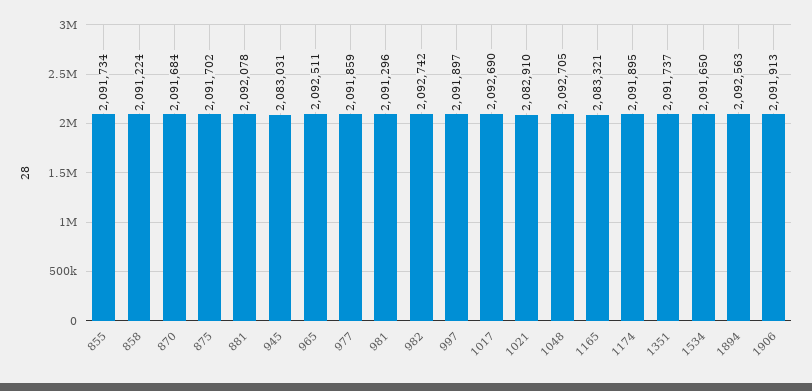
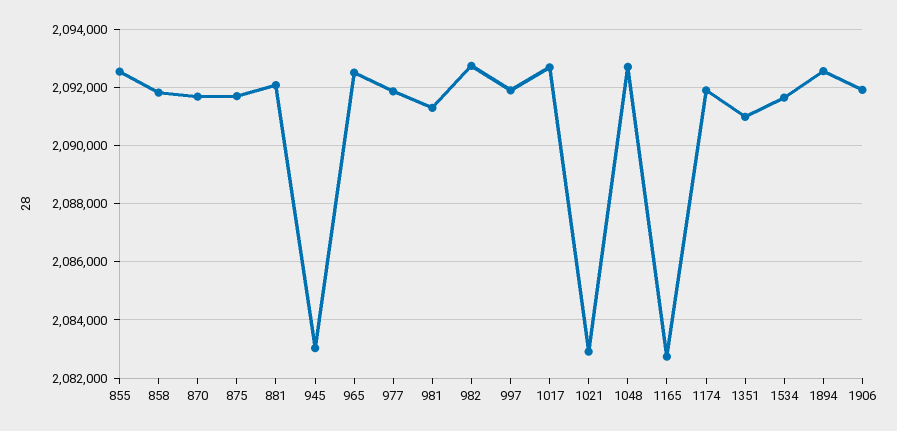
855: 2091734 -> 2092500
858: 2091224 -> 2091750
1165: 2083321 -> 2082750
1351: 2091737 -> 2091000

